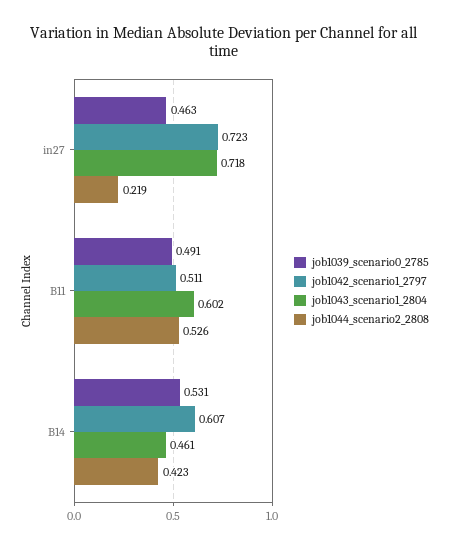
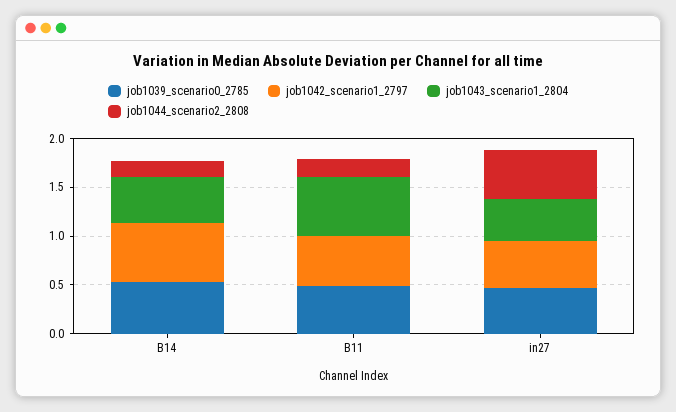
job1042_scenario1_2797, in27: 0.723 -> 0.5
job1043_scenario1_2804, in27: 0.718 -> 0.4
job1044_scenario2_2808, in27: 0.219 -> 0.5
job1044_scenario2_2808, B11: 0.526 -> 0.2
job1044_scenario2_2808, B14: 0.423 -> 0.2

